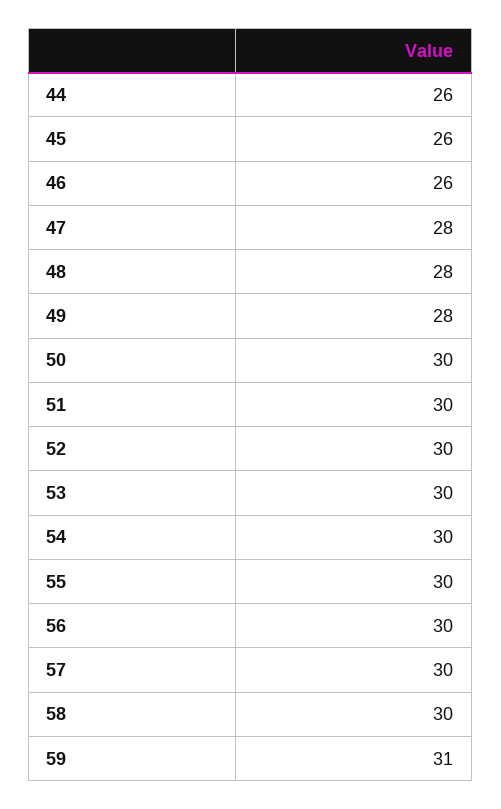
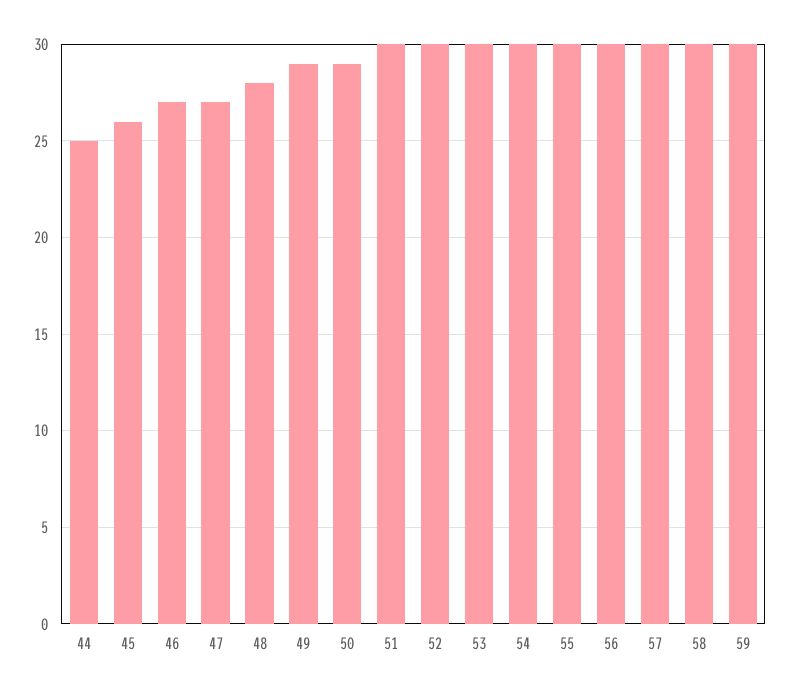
44: 26 -> 25
46: 26 -> 27
47: 28 -> 27
49: 28 -> 29
50: 30 -> 29
59: 31 -> 30

